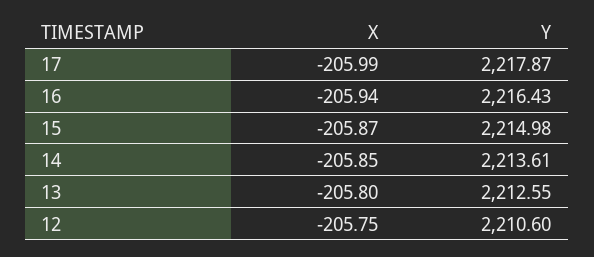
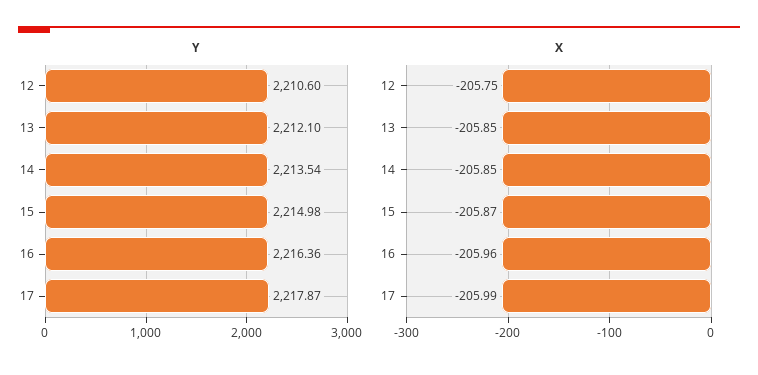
X, 16: -205.94 -> -205.96
Y, 16: 2216.43 -> 2216.36
Y, 14: 2213.61 -> 2213.54
X, 13: -205.8 -> -205.85
Y, 13: 2212.55 -> 2212.1

